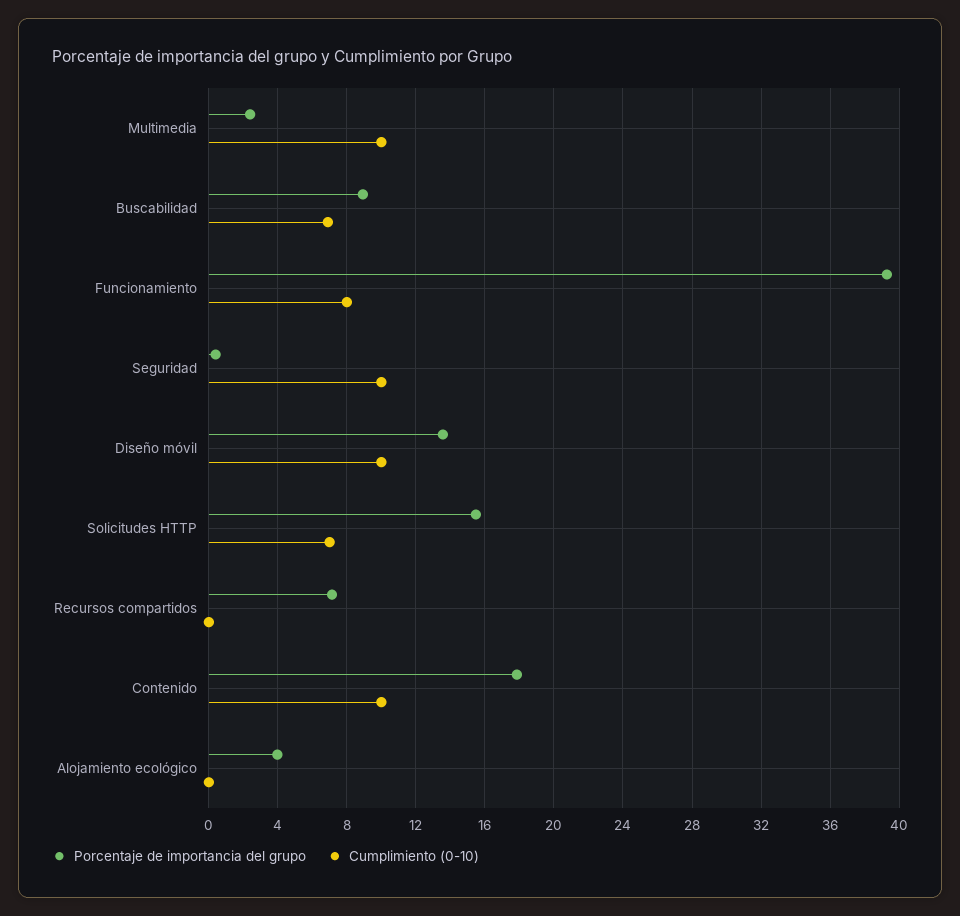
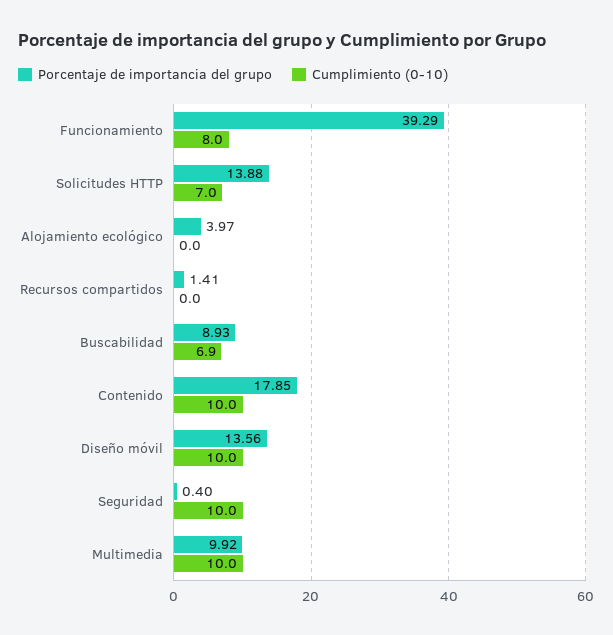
Porcentaje de importancia del grupo, Multimedia: 2.5 -> 9.92
Porcentaje de importancia del grupo, Solicitudes HTTP: 15.5 -> 13.88
Porcentaje de importancia del grupo, Recursos compartidos: 7 -> 1.41

